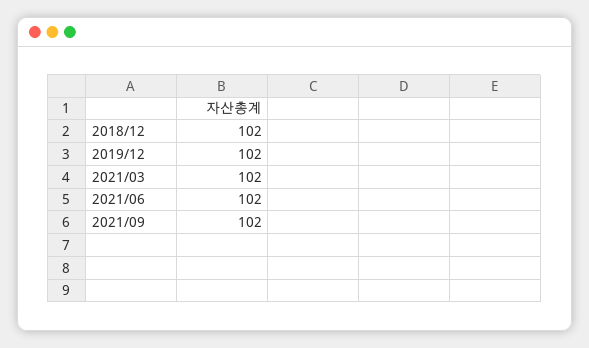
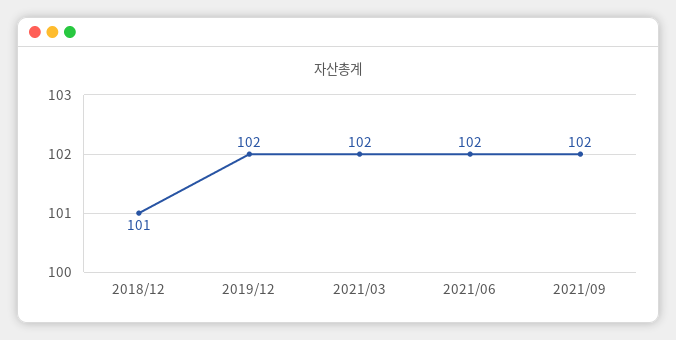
2018/12: 102 -> 101

